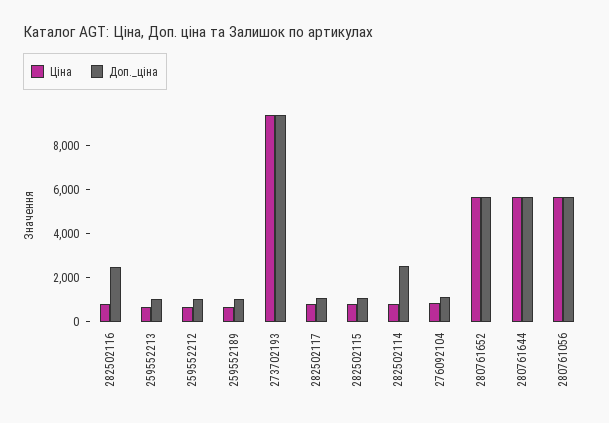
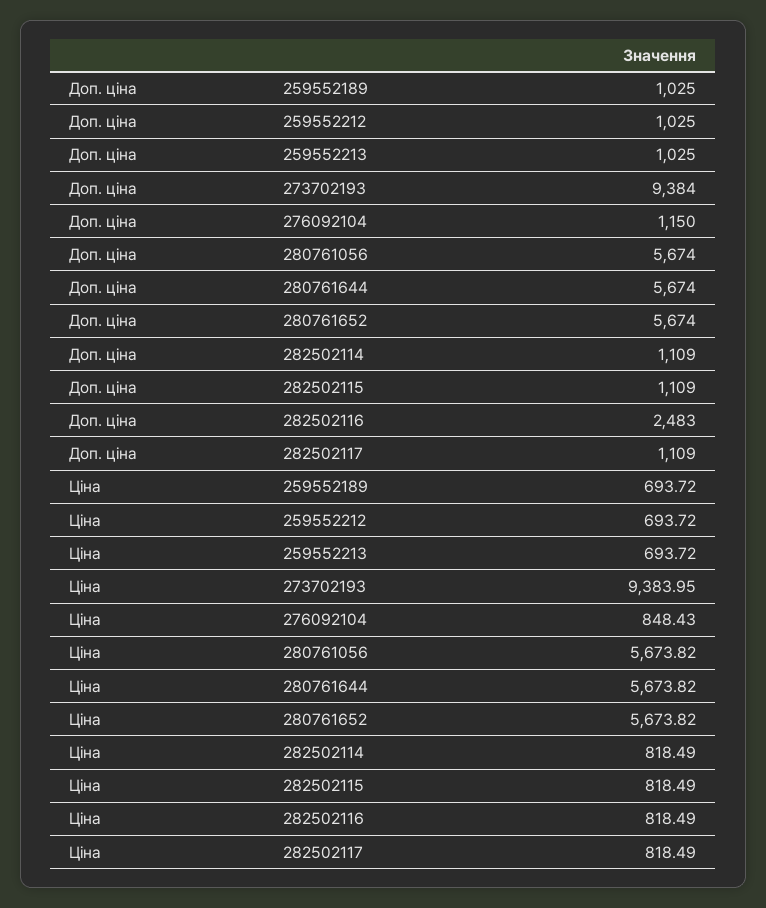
Доп._ціна, 282502114: 2500 -> 1109

